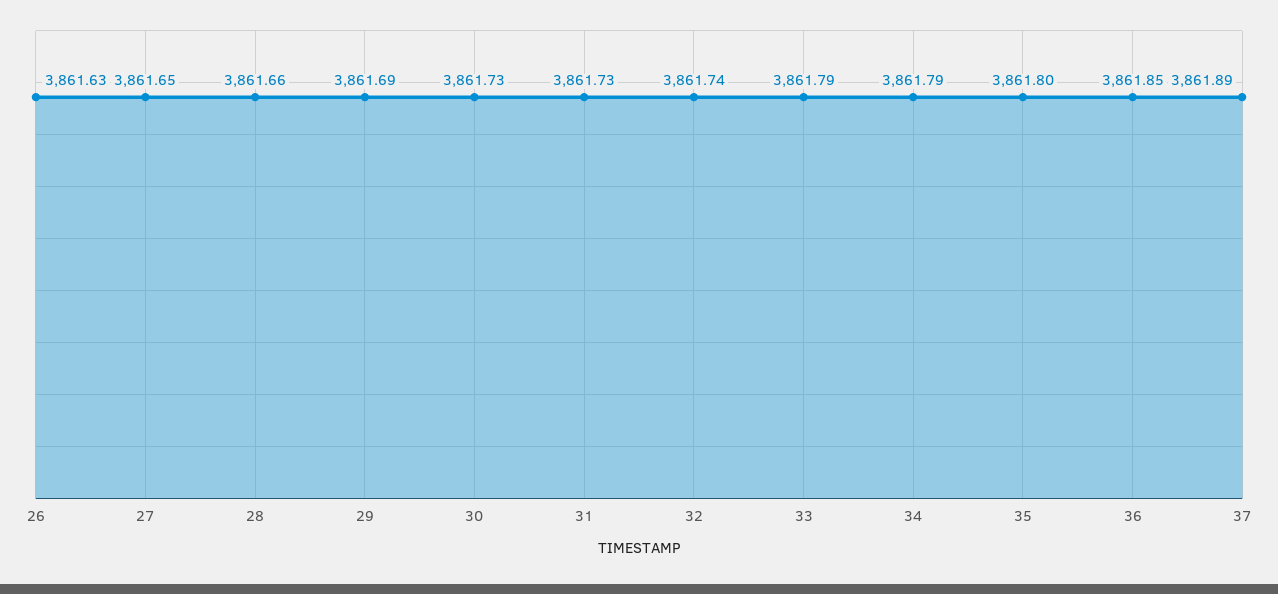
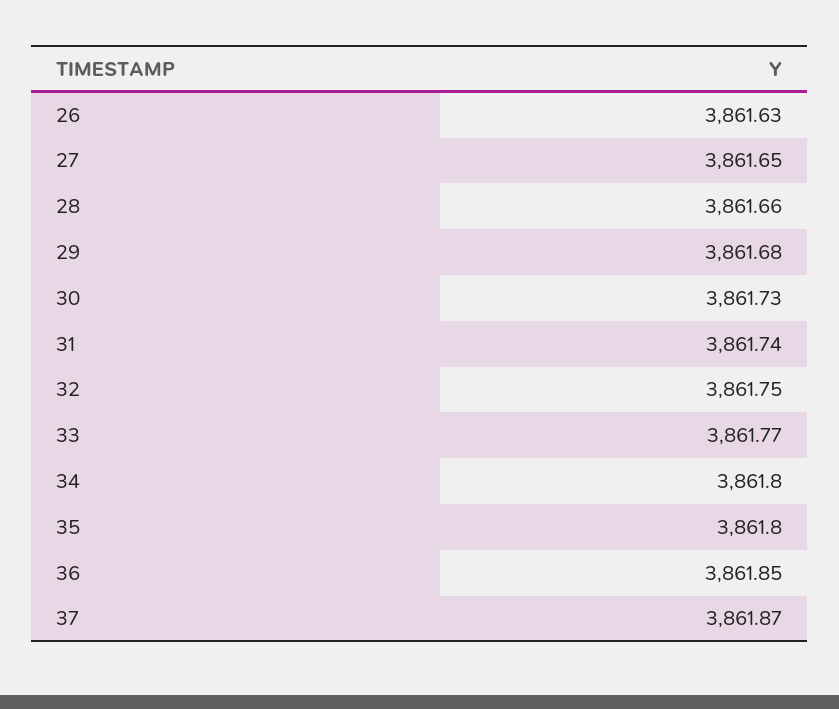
29: 3861.69 -> 3861.68
31: 3861.73 -> 3861.74
32: 3861.74 -> 3861.75
33: 3861.79 -> 3861.77
34: 3861.79 -> 3861.8
37: 3861.89 -> 3861.87

